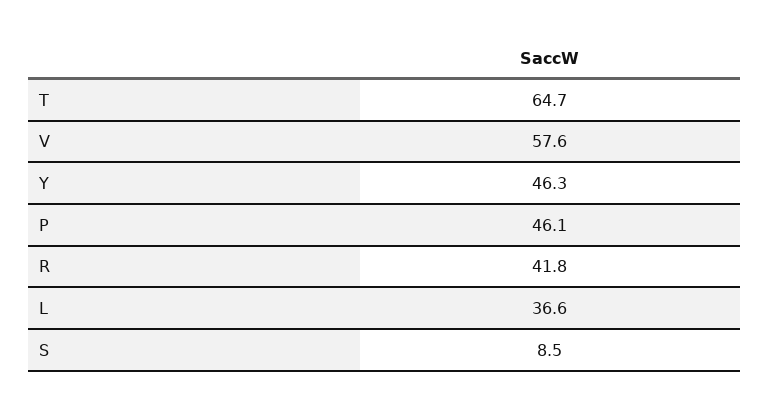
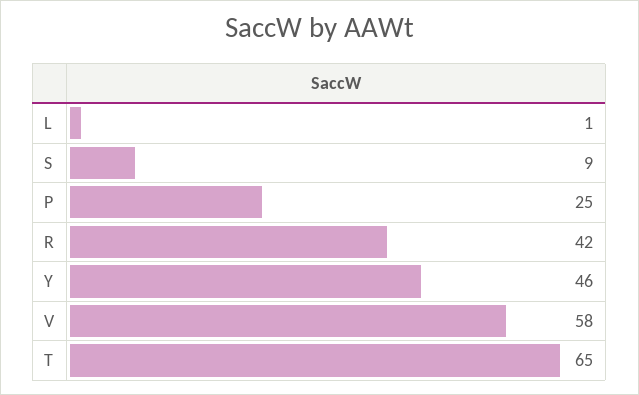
P: 46.1 -> 25
L: 36.6 -> 1

